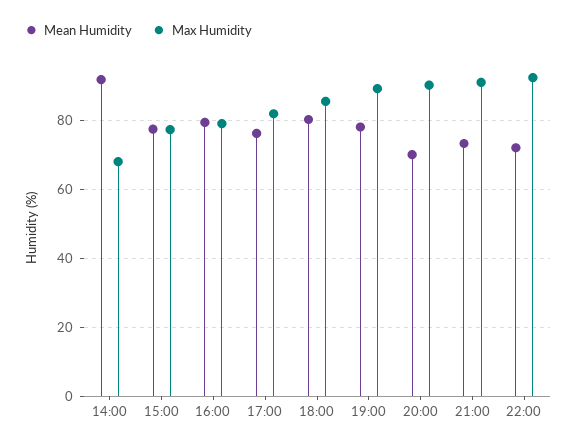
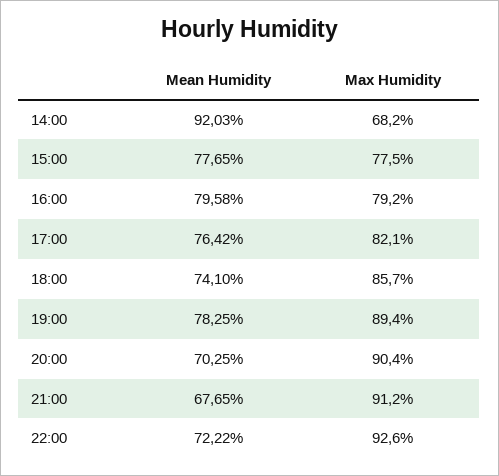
Mean Humidity, 18:00: 80 -> 74.1
Mean Humidity, 21:00: 74 -> 67.65

